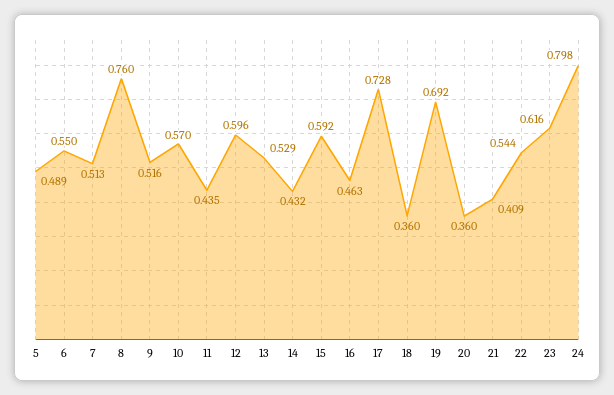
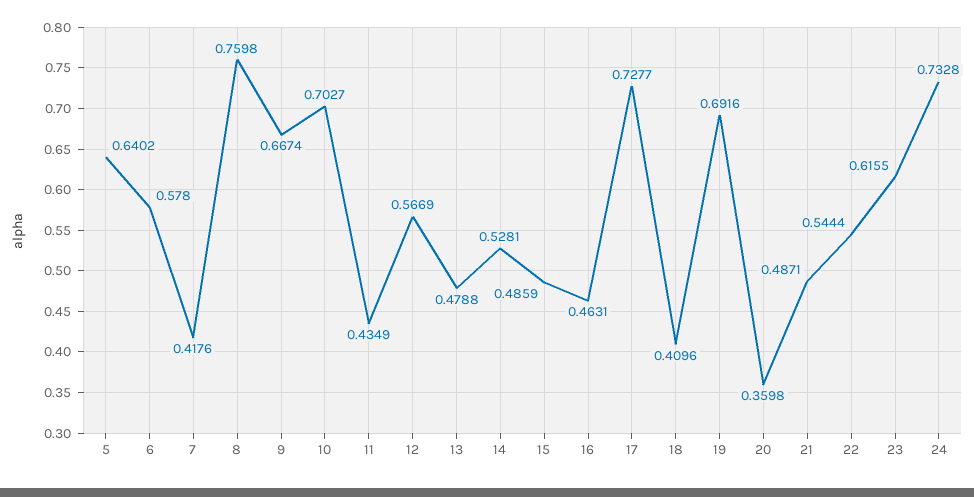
5: 0.489 -> 0.6402
6: 0.55 -> 0.578
7: 0.513 -> 0.4176
9: 0.516 -> 0.6674
10: 0.57 -> 0.7027
12: 0.596 -> 0.5669
13: 0.529 -> 0.4788
14: 0.432 -> 0.5281
15: 0.592 -> 0.4859
18: 0.36 -> 0.4096
21: 0.409 -> 0.4871
24: 0.798 -> 0.7328

